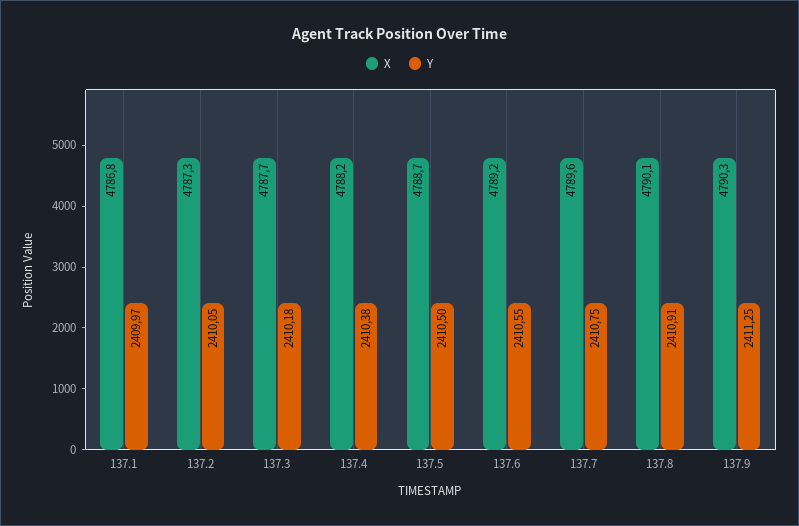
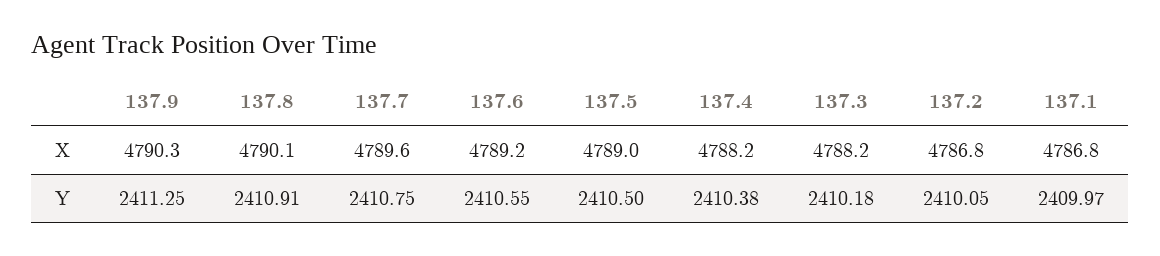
X, 137.2: 4787.3 -> 4786.8
X, 137.3: 4787.7 -> 4788.2
X, 137.5: 4788.7 -> 4789

